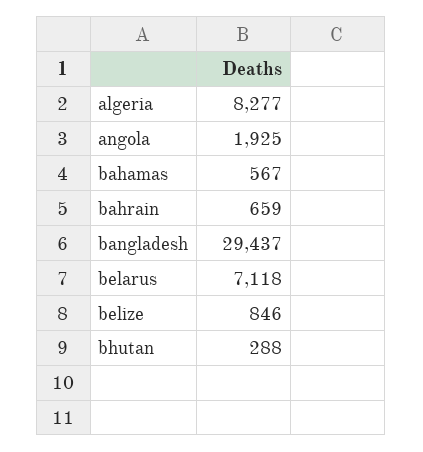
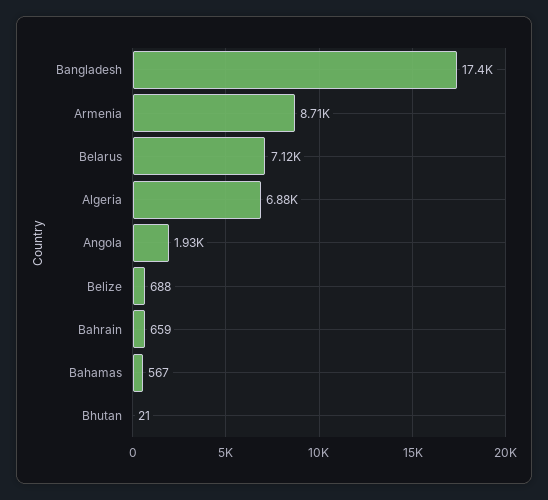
algeria: 8277 -> 6880
bangladesh: 29437 -> 17400
belize: 846 -> 688
bhutan: 288 -> 21
Armenia: none -> 8710

